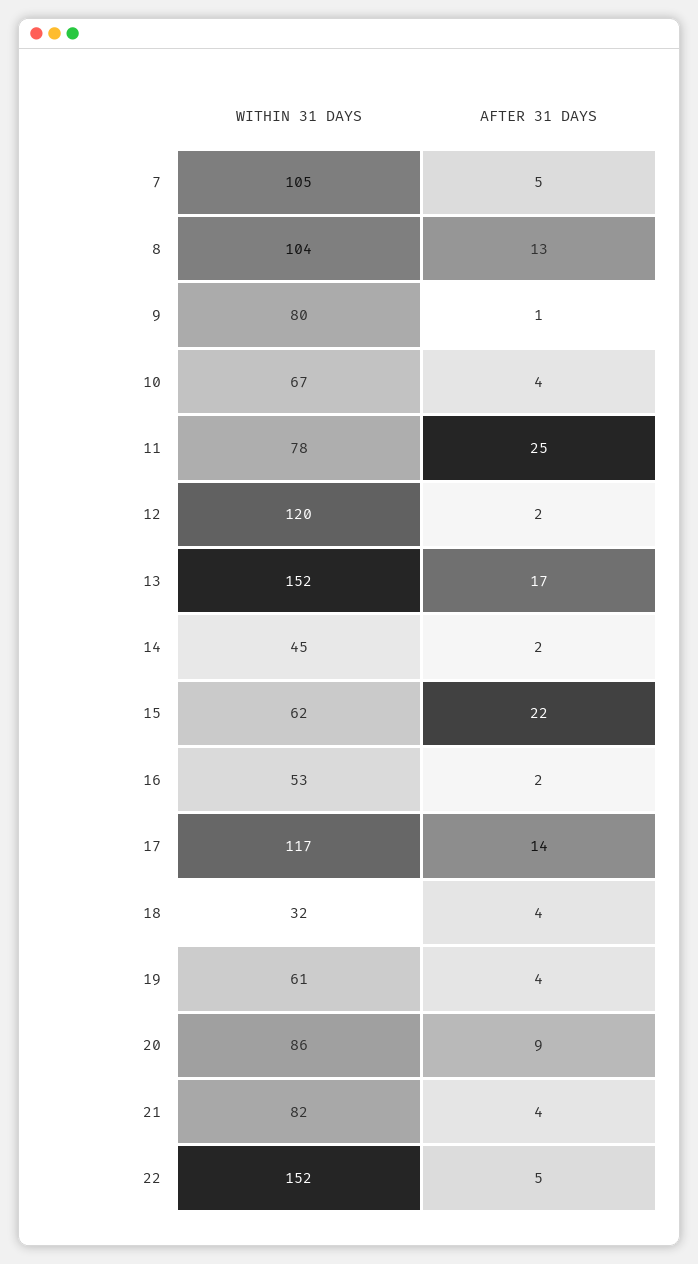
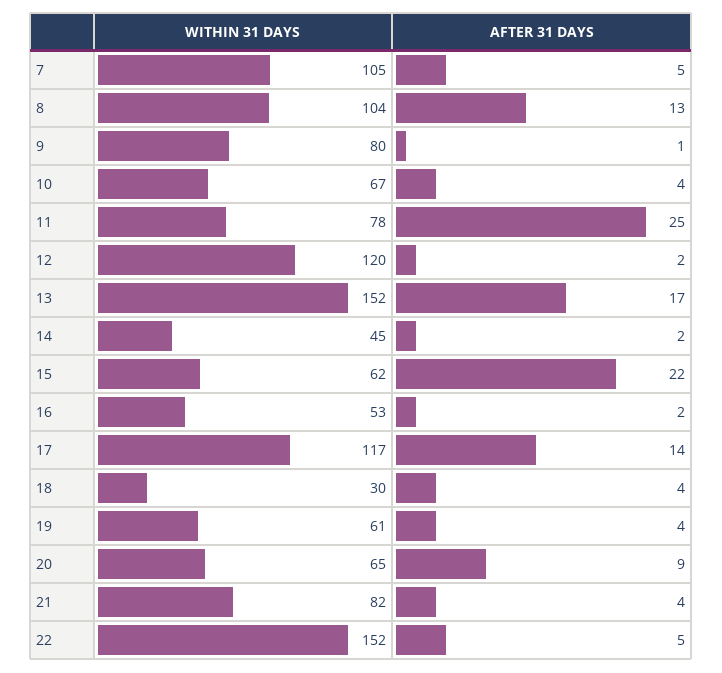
WITHIN 31 DAYS, 18: 32 -> 30
WITHIN 31 DAYS, 20: 86 -> 65

